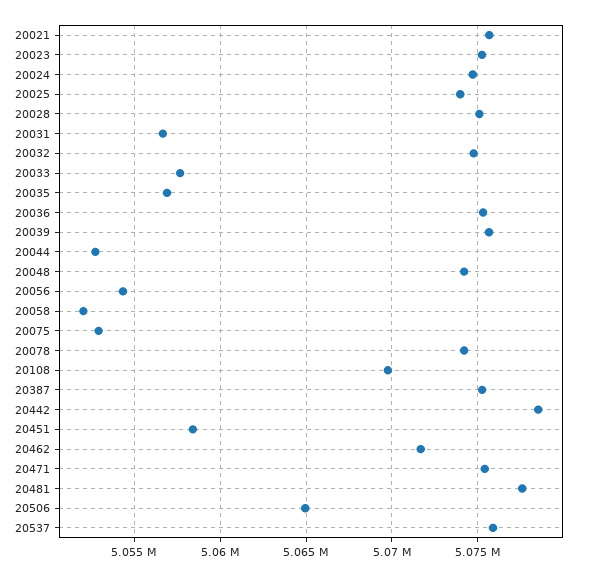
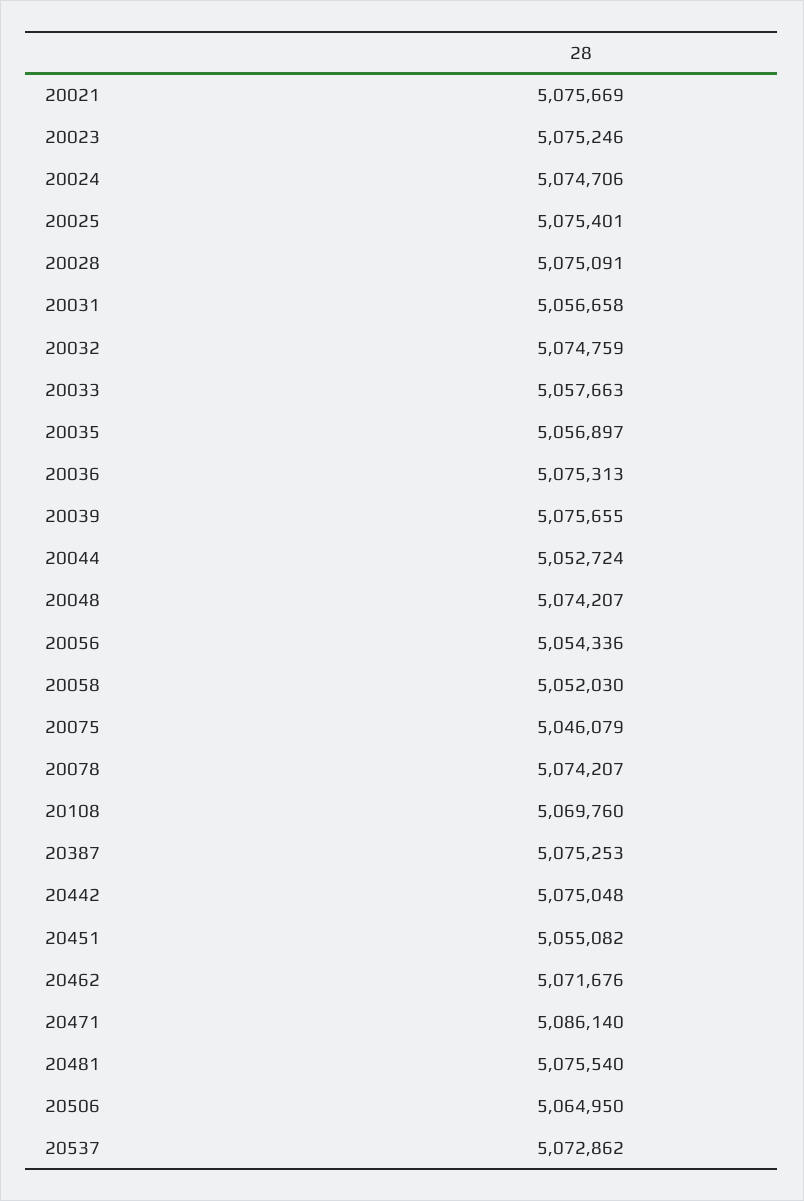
20025: 5074000 -> 5075401
20075: 5053000 -> 5046079
20442: 5078500 -> 5075048
20451: 5058500 -> 5055082
20471: 5075500 -> 5086140
20481: 5077500 -> 5075540
20537: 5076000 -> 5072862

